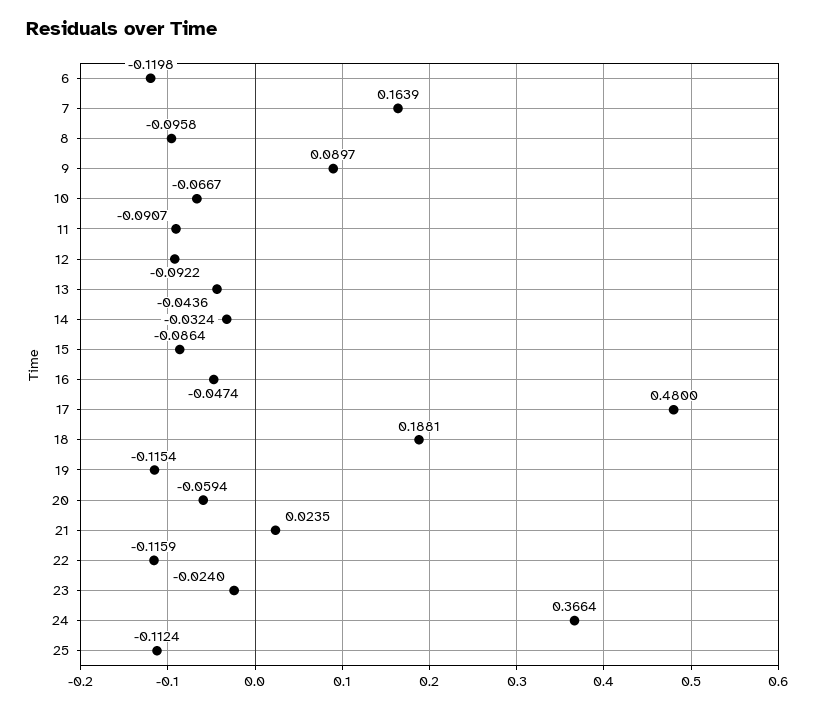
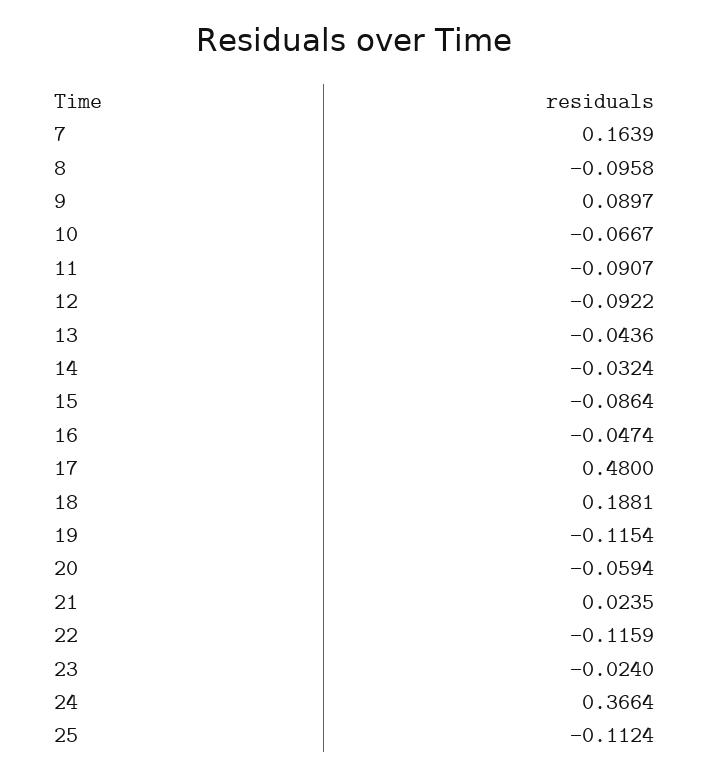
6: -0.1198 -> none

